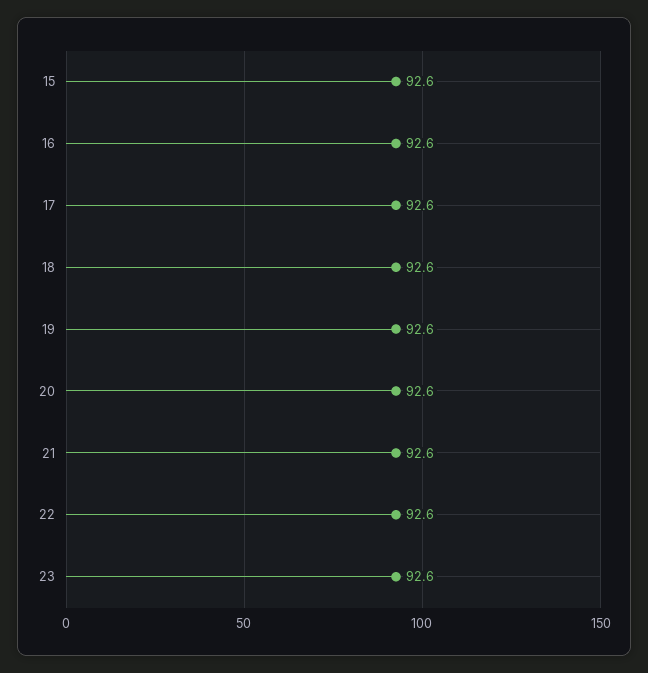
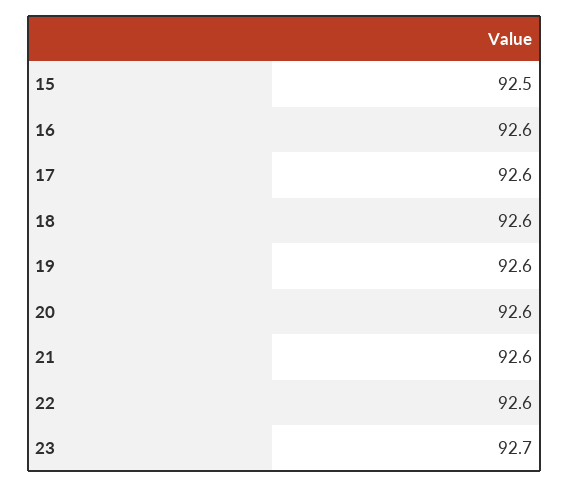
15: 92.6 -> 92.5
23: 92.6 -> 92.7

